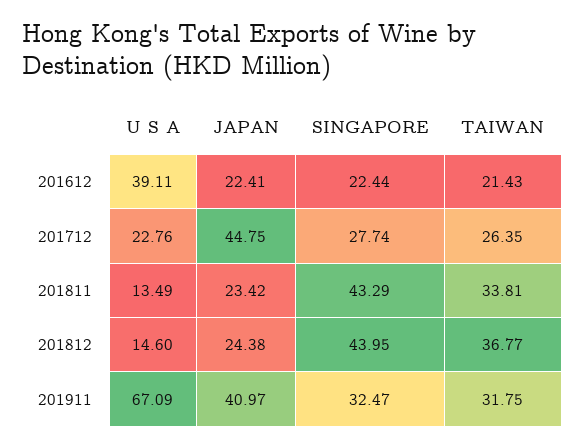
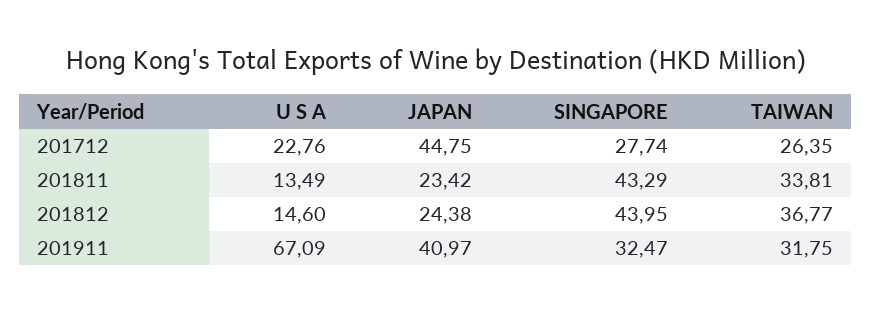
U S A, 201612: 39.11 -> none
JAPAN, 201612: 22.41 -> none
SINGAPORE, 201612: 22.44 -> none
TAIWAN, 201612: 21.43 -> none

